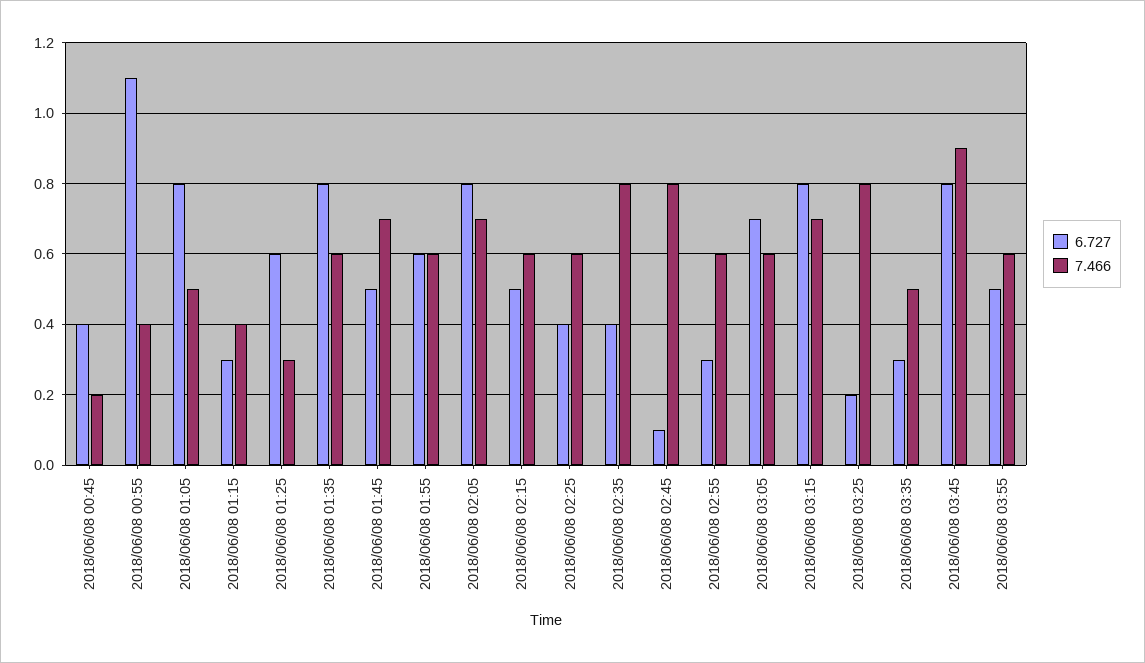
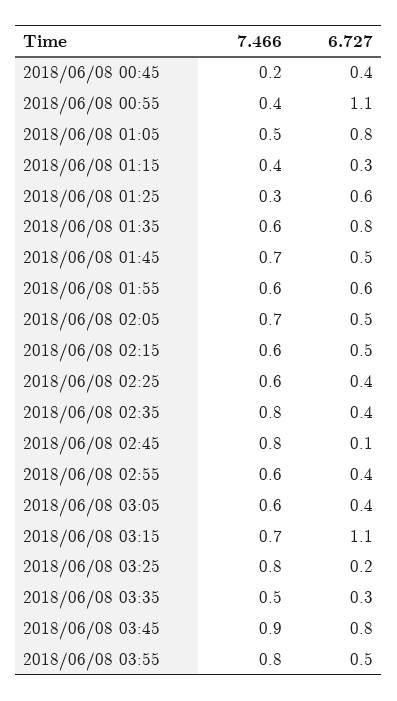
6.727, 2018/06/08 02:05: 0.8 -> 0.5
6.727, 2018/06/08 02:55: 0.3 -> 0.4
6.727, 2018/06/08 03:05: 0.7 -> 0.4
6.727, 2018/06/08 03:15: 0.8 -> 1.1
7.466, 2018/06/08 03:55: 0.6 -> 0.8

